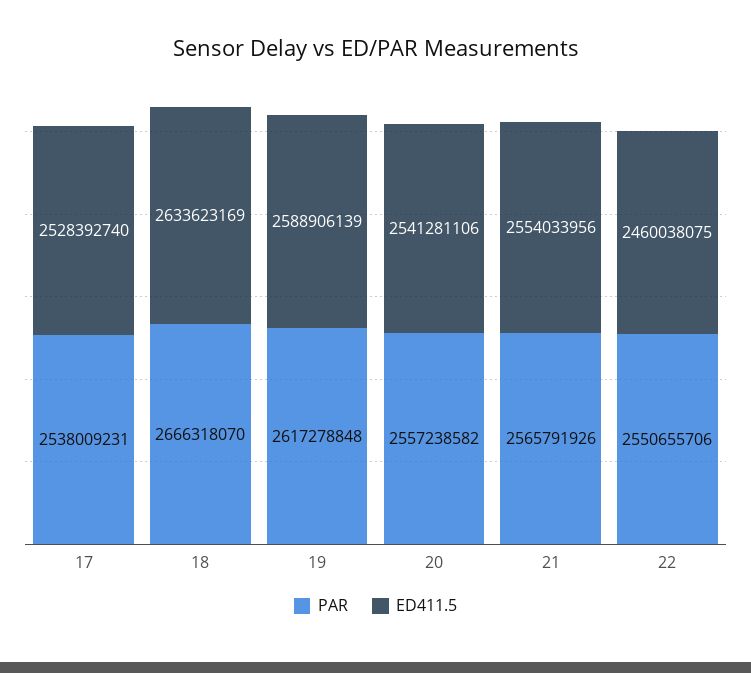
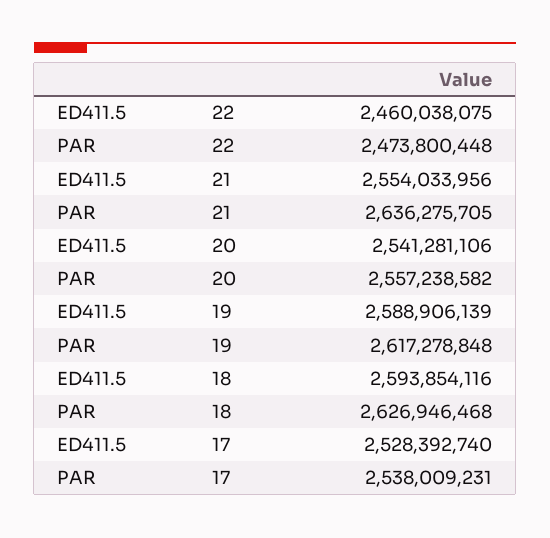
PAR, 18: 2666318070 -> 2626946468
ED411.5, 18: 2633623169 -> 2593854116
PAR, 21: 2565791926 -> 2636275705
PAR, 22: 2550655706 -> 2473800448

